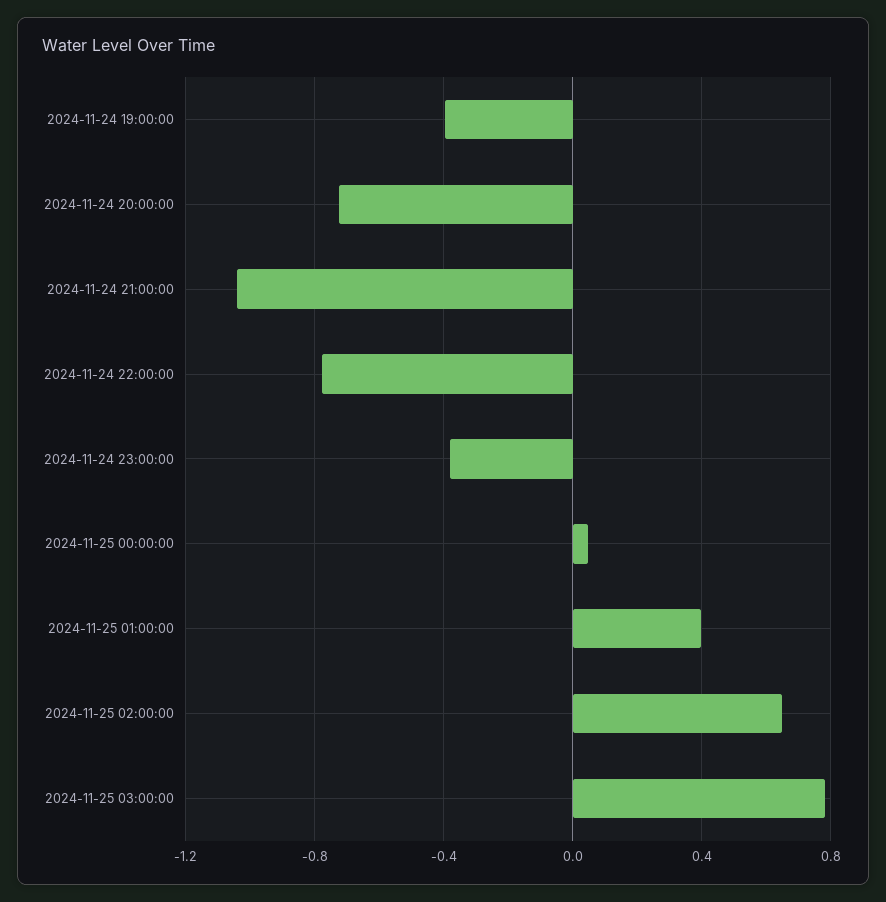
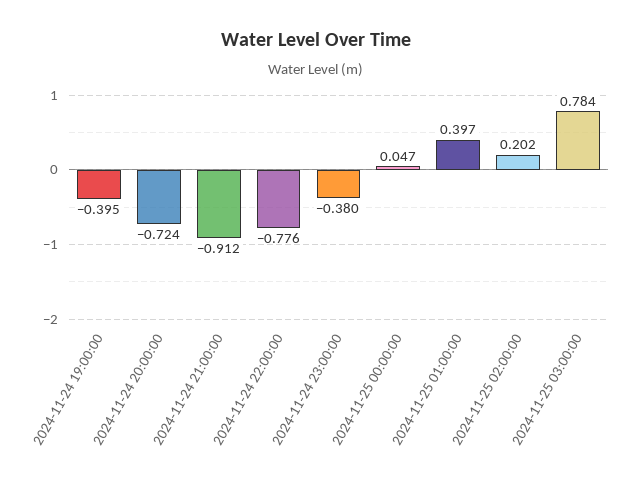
2024-11-24 21:00:00: -1.05 -> -0.912
2024-11-25 02:00:00: 0.65 -> 0.202

